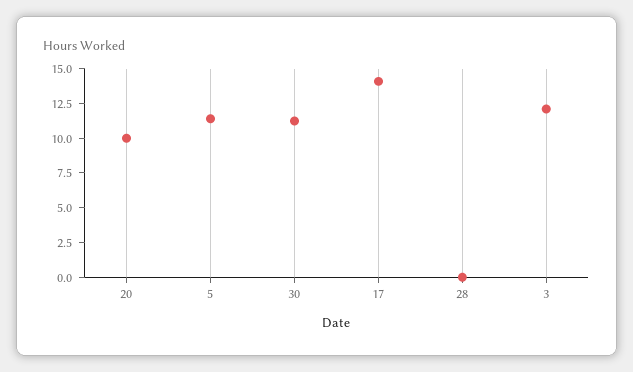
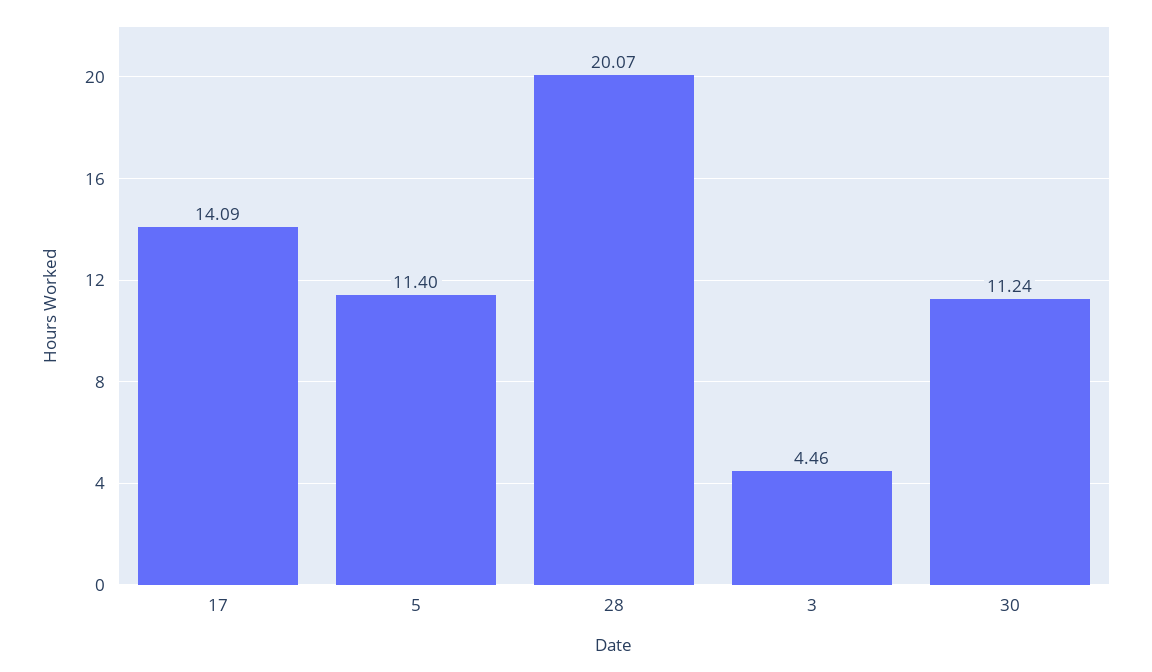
20: 10 -> none
28: 0 -> 20.07
3: 12.5 -> 4.46

